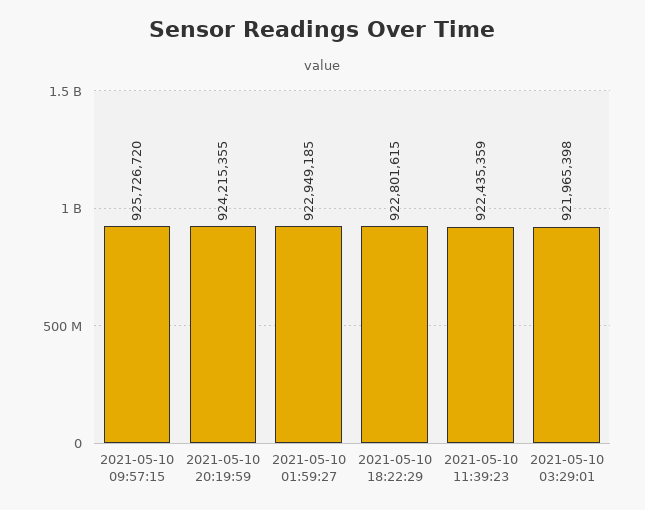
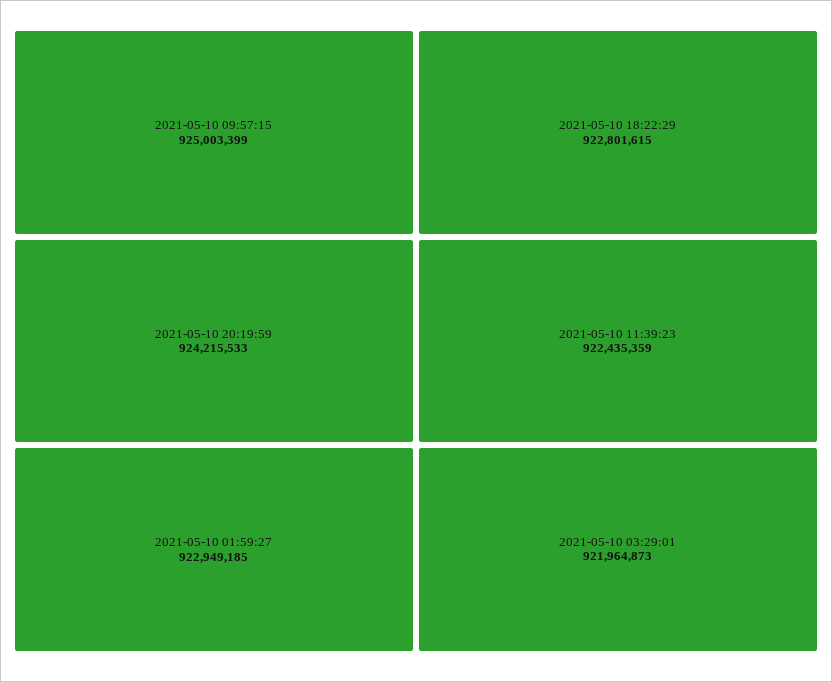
2021-05-10 09:57:15: 925726720 -> 925003399
2021-05-10 20:19:59: 924215355 -> 924215533
2021-05-10 03:29:01: 921965398 -> 921964873

